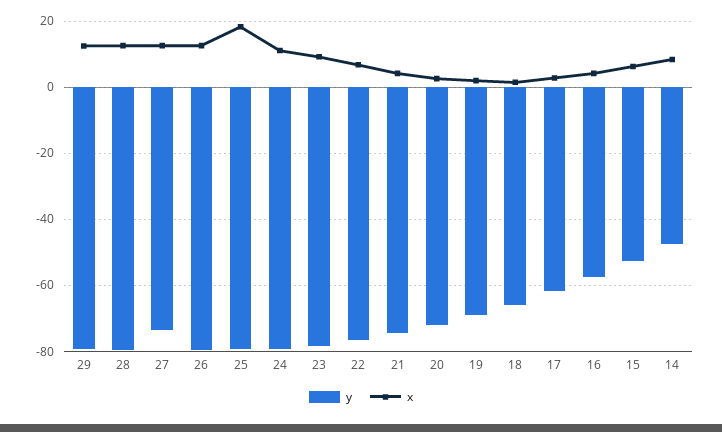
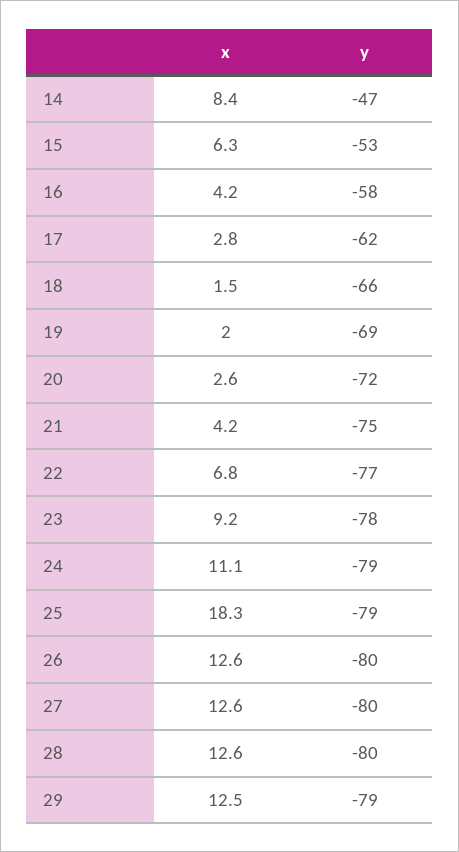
y, 27: -74 -> -80

